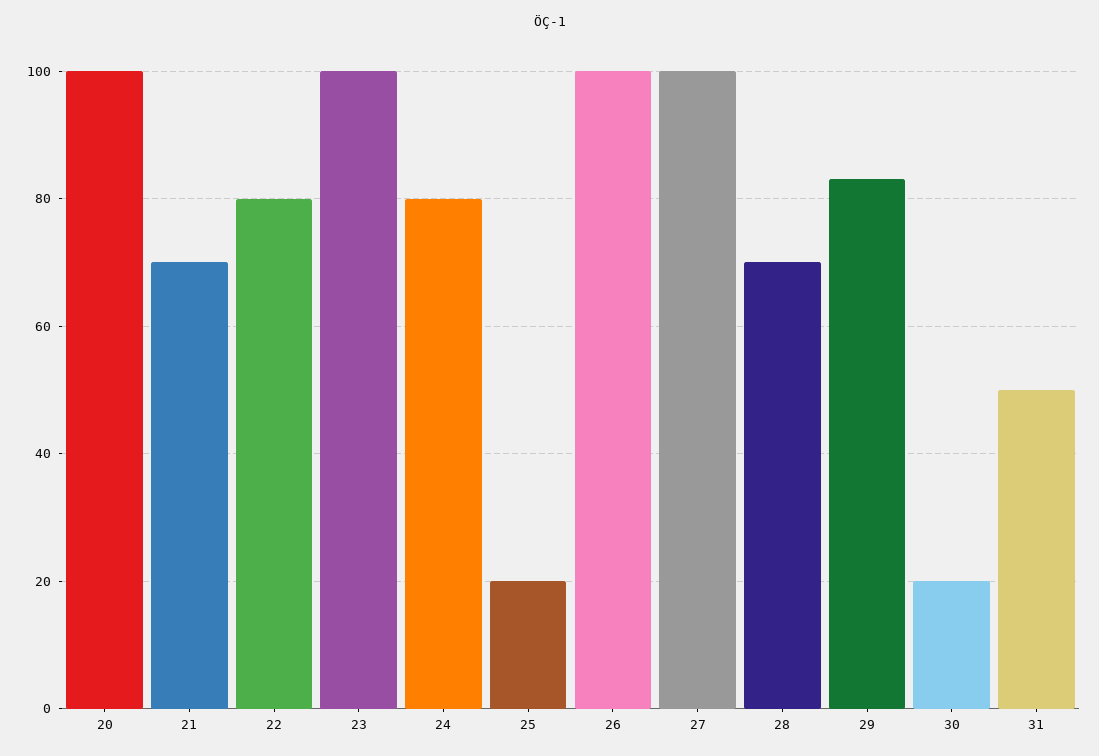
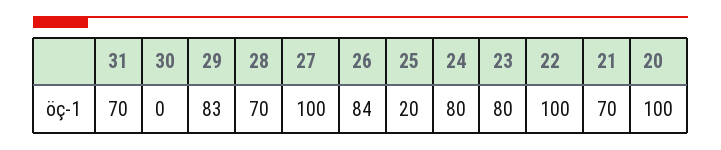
22: 80 -> 100
23: 100 -> 80
26: 100 -> 84
30: 20 -> 0
31: 50 -> 70

